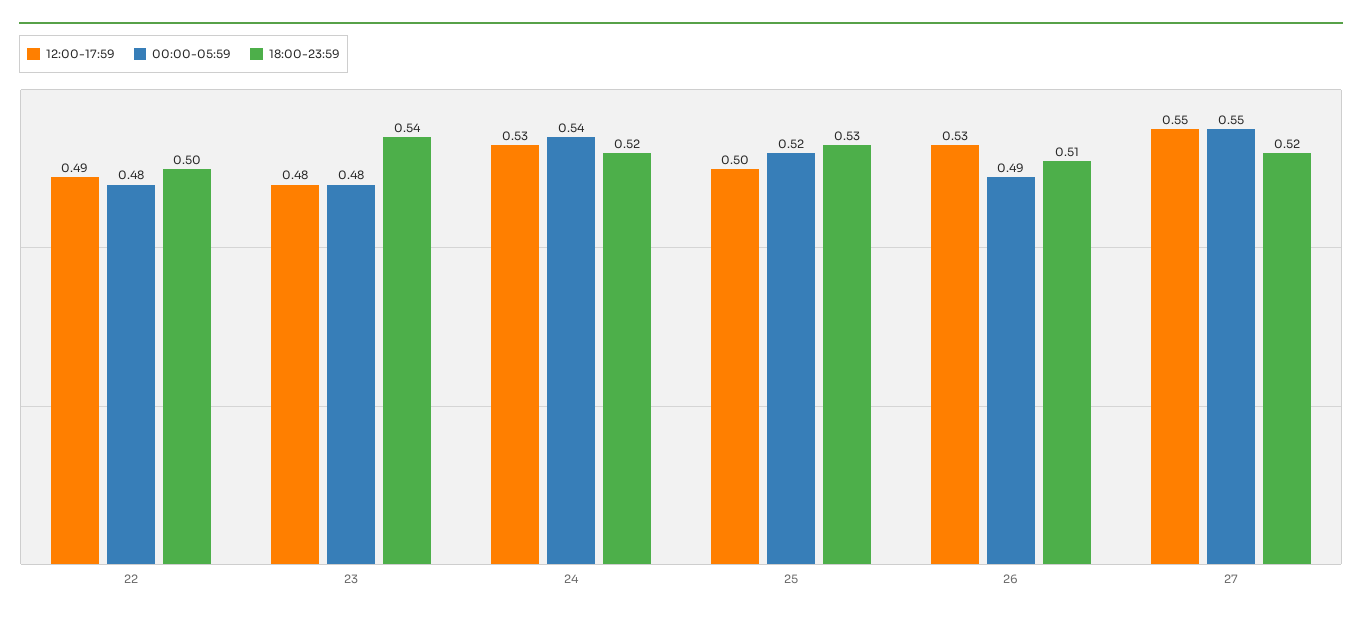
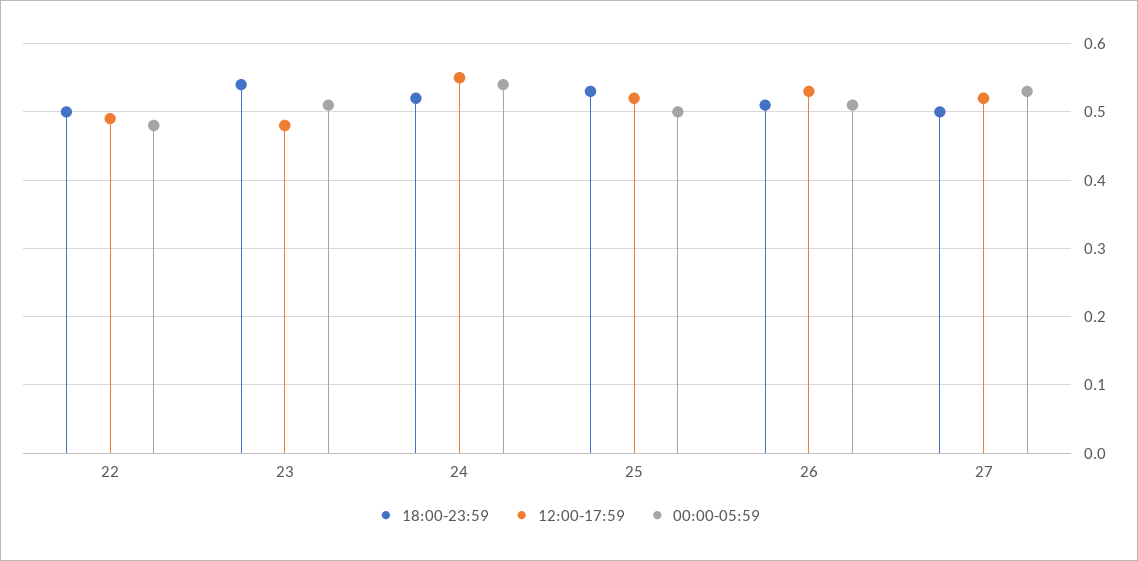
00:00-05:59, 23: 0.48 -> 0.51
12:00-17:59, 24: 0.53 -> 0.55
12:00-17:59, 25: 0.5 -> 0.52
00:00-05:59, 25: 0.52 -> 0.5
00:00-05:59, 26: 0.49 -> 0.51
12:00-17:59, 27: 0.55 -> 0.52
00:00-05:59, 27: 0.55 -> 0.53
18:00-23:59, 27: 0.52 -> 0.5

